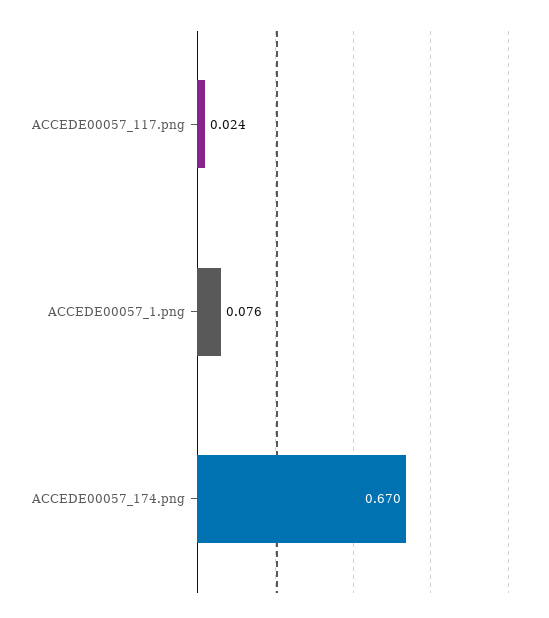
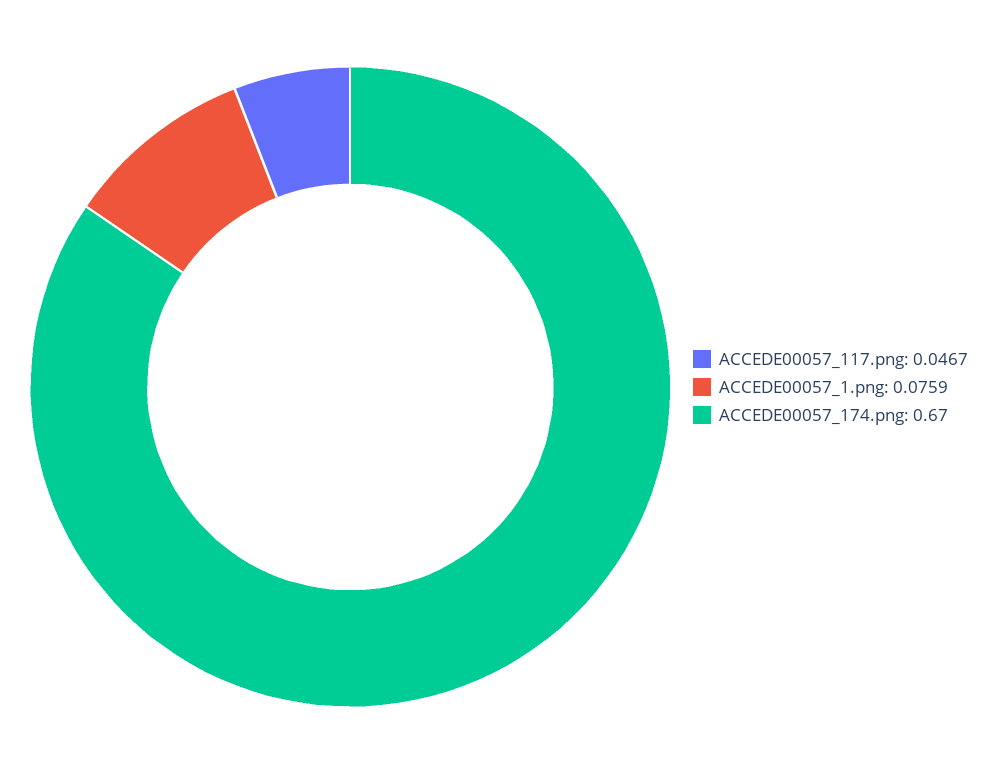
ACCEDE00057_117.png: 0.024 -> 0.0467

